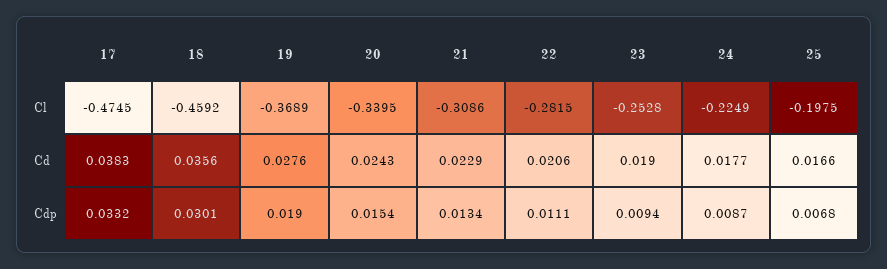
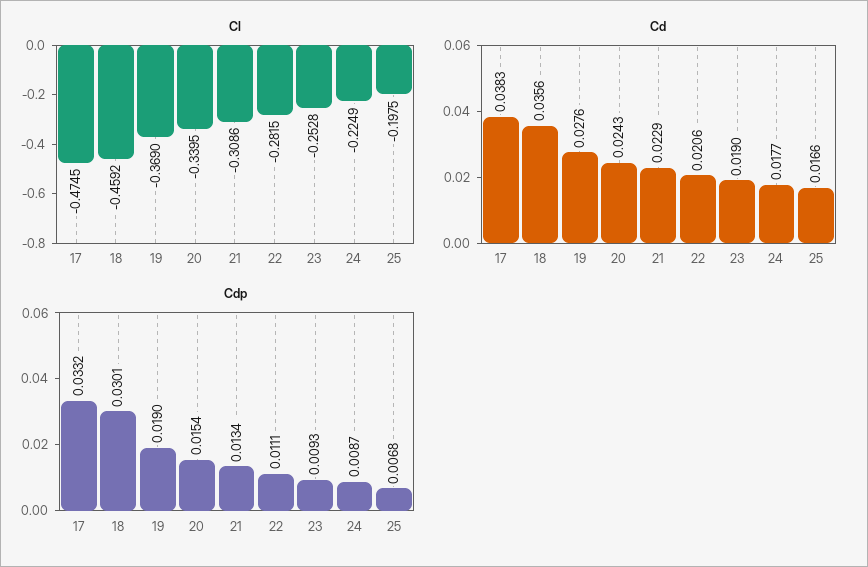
Cl, 19: -0.3689 -> -0.369
Cdp, 23: 0.0094 -> 0.0093

